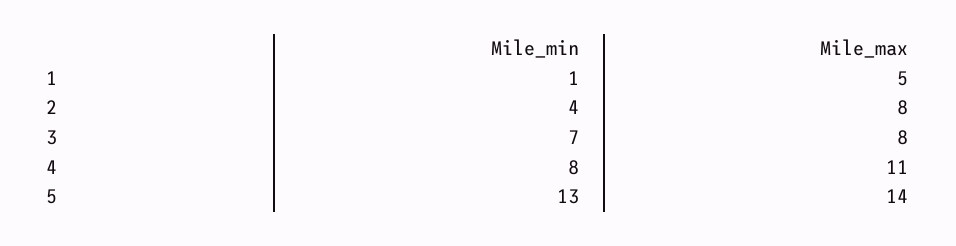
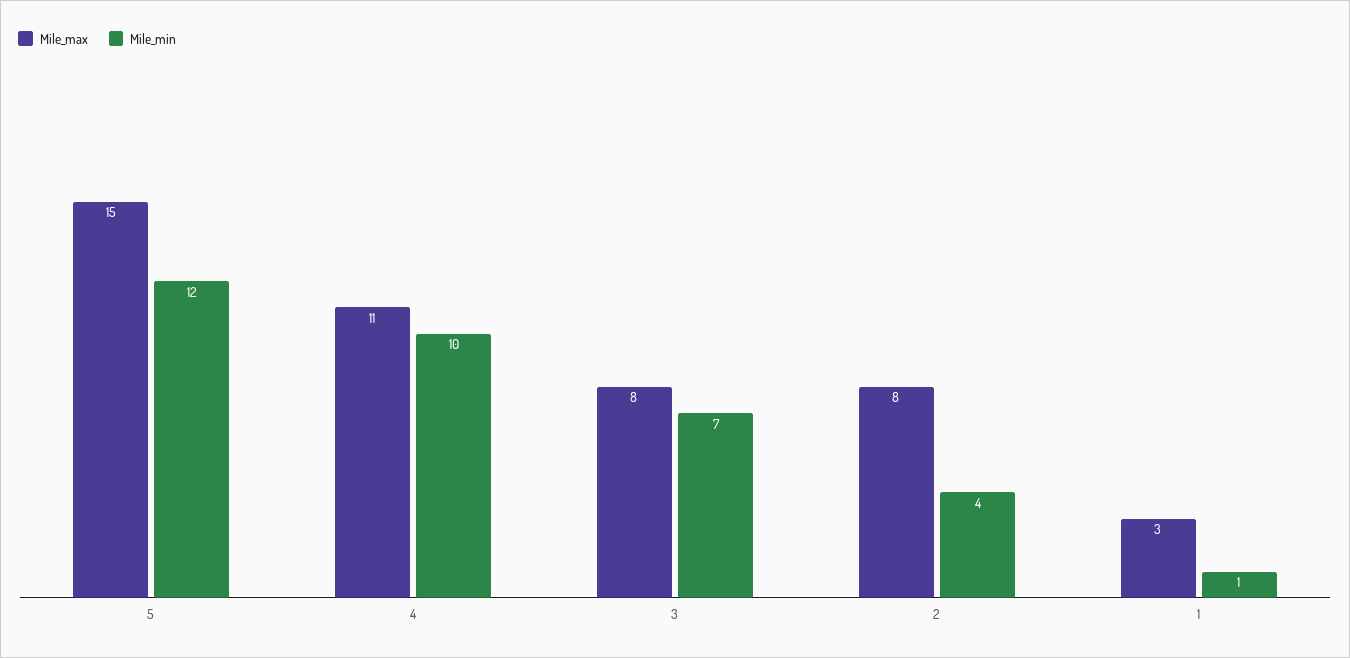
Mile_max, 1: 5 -> 3
Mile_min, 4: 8 -> 10
Mile_min, 5: 13 -> 12
Mile_max, 5: 14 -> 15

